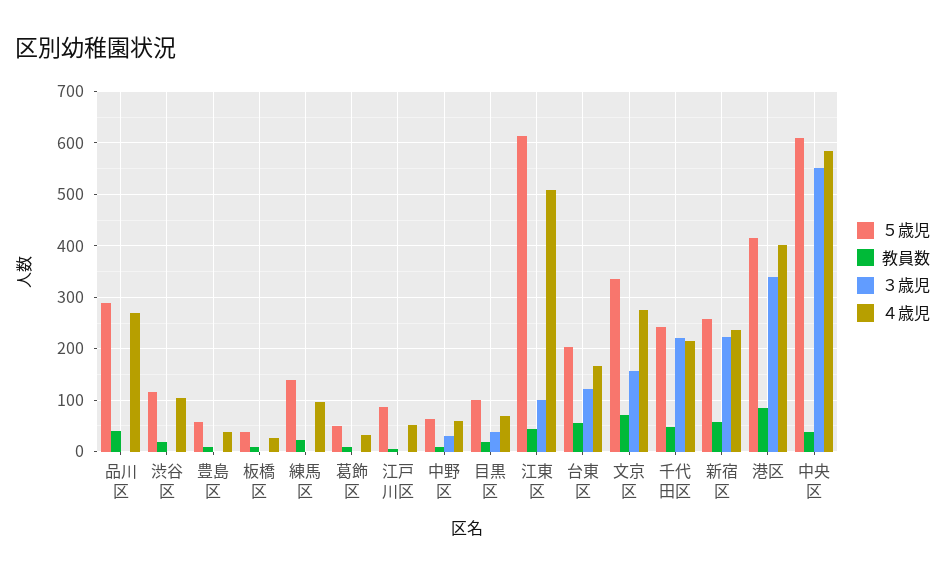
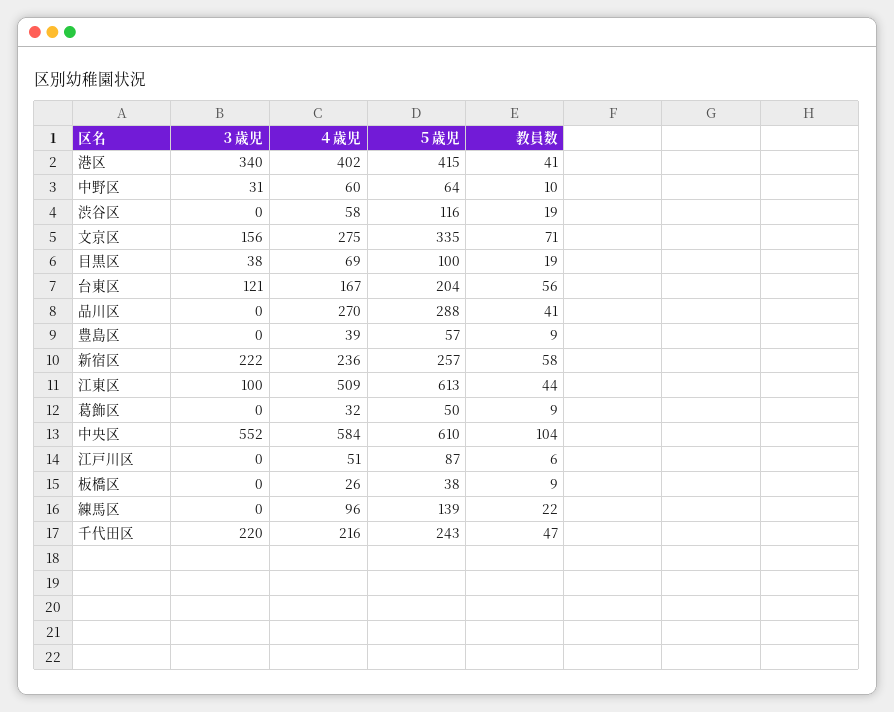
４歳児, 渋谷区: 100 -> 58
教員数, 港区: 80 -> 41
教員数, 中央区: 40 -> 104

